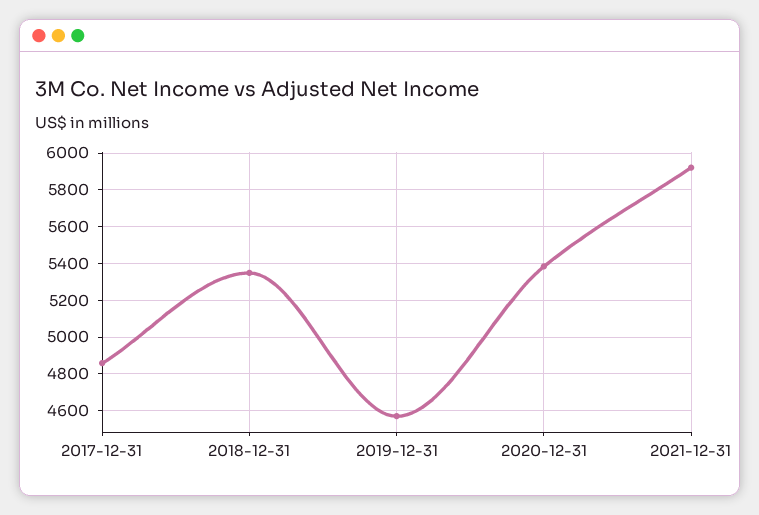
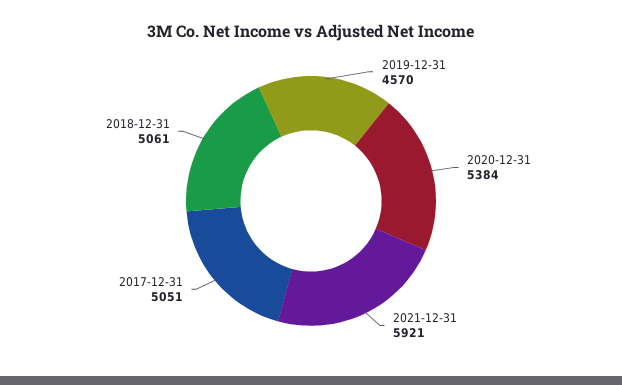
2017-12-31: 4850 -> 5051
2018-12-31: 5350 -> 5061

